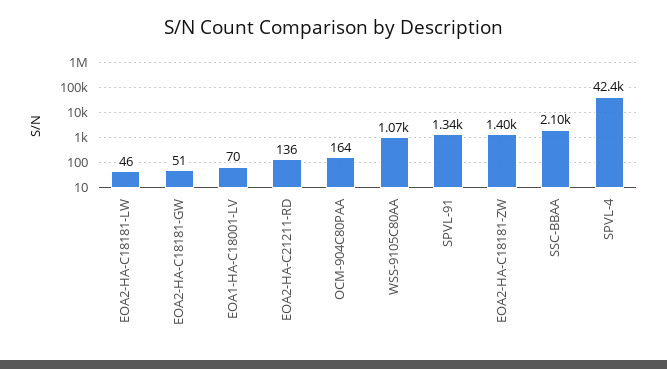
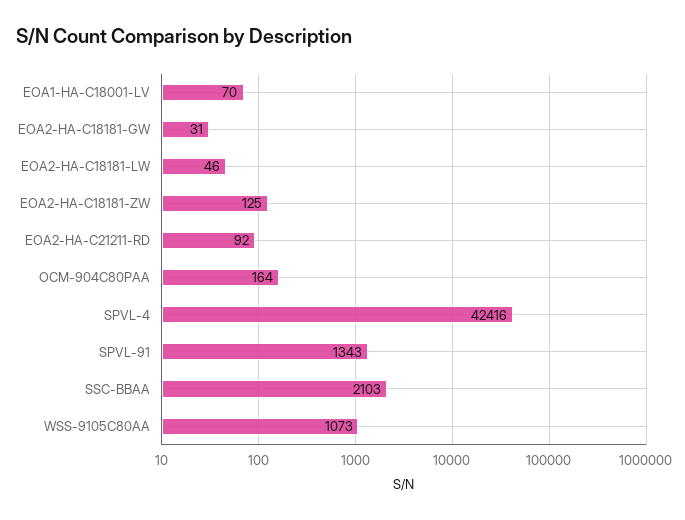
EOA2-HA-C18181-GW: 51 -> 31
EOA2-HA-C21211-RD: 136 -> 92
EOA2-HA-C18181-ZW: 1400 -> 125

